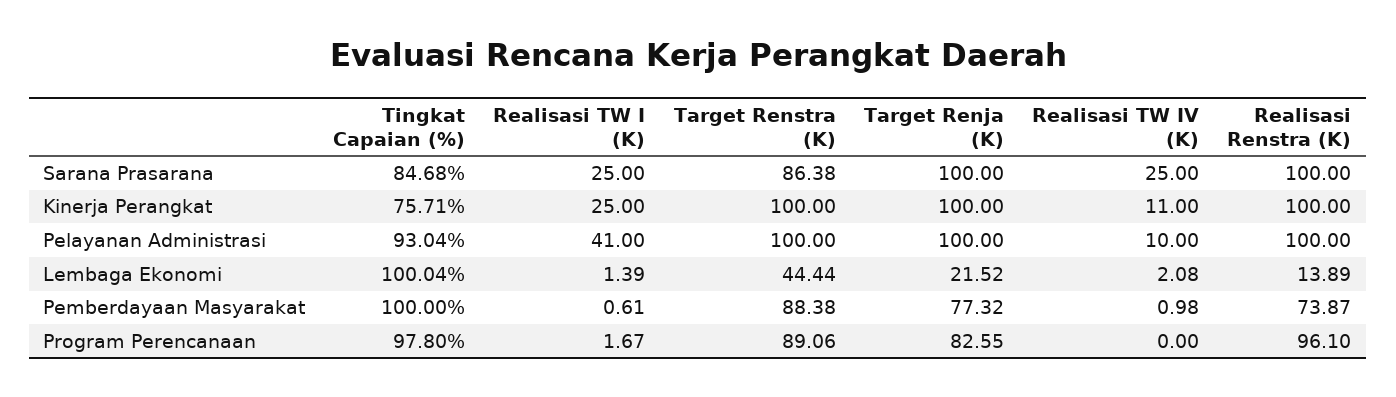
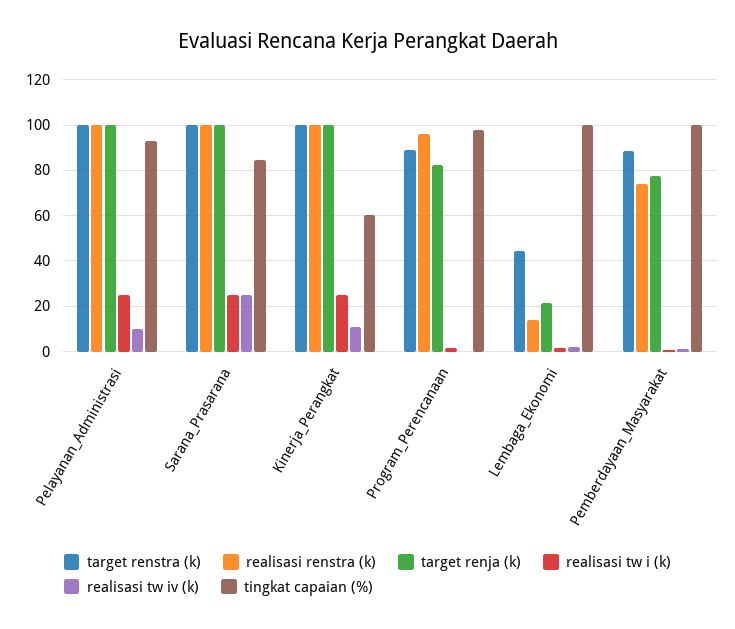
Target Renstra (K), Sarana Prasarana: 86.38 -> 100
Tingkat Capaian (%), Kinerja Perangkat: 75.71 -> 60
Realisasi TW I (K), Pelayanan Administrasi: 41 -> 25

